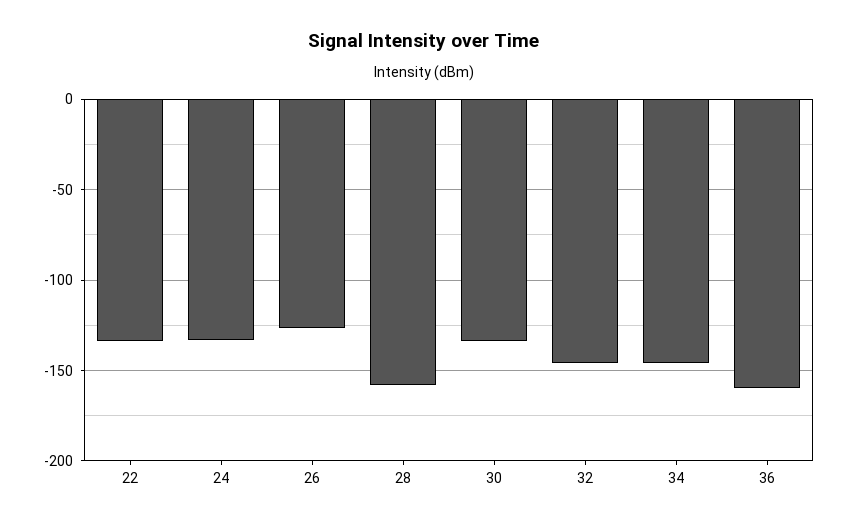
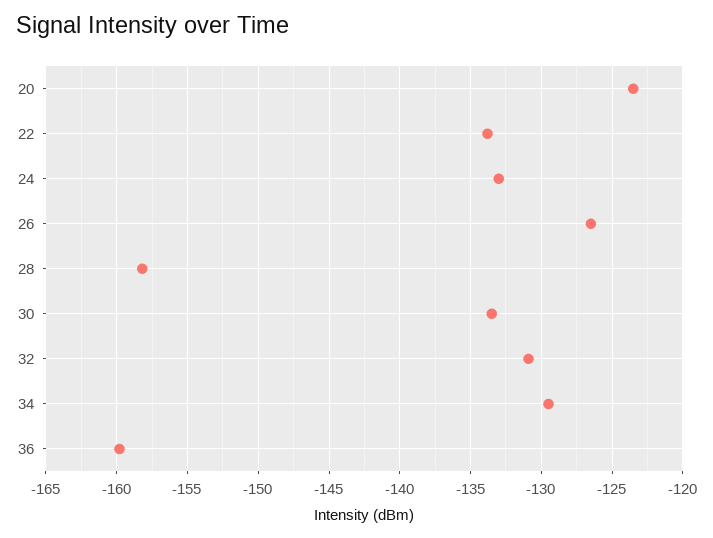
32: -145 -> -131
34: -145 -> -129.5
20: none -> -123.5

